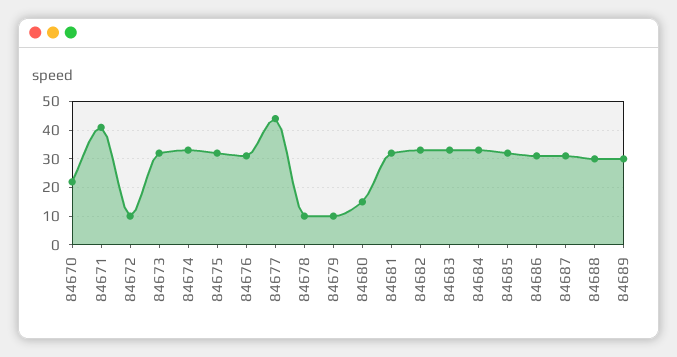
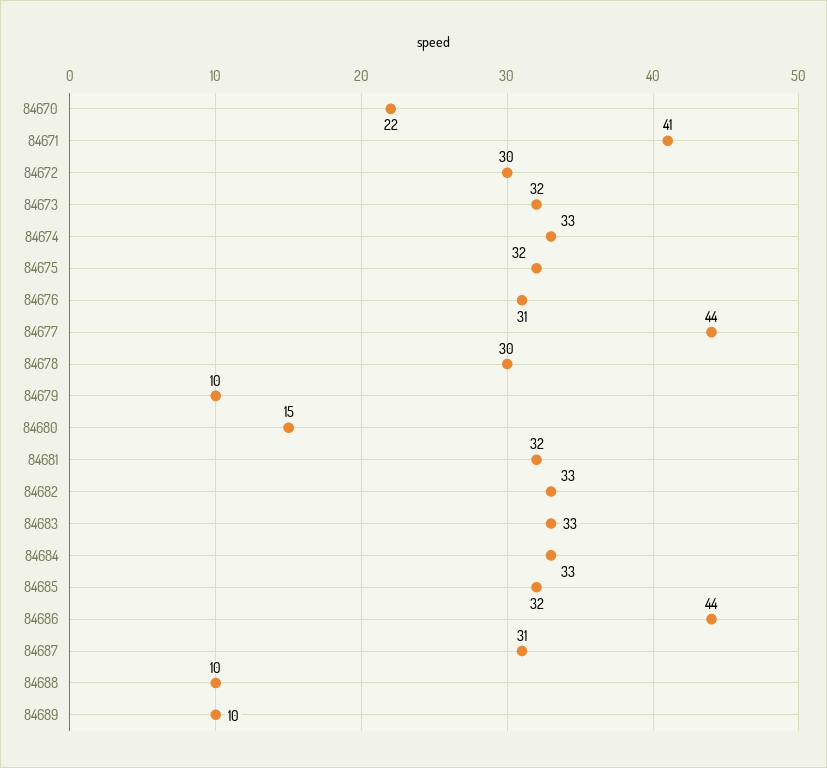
84672: 10 -> 30
84678: 10 -> 30
84686: 30 -> 44
84688: 30 -> 10
84689: 30 -> 10

